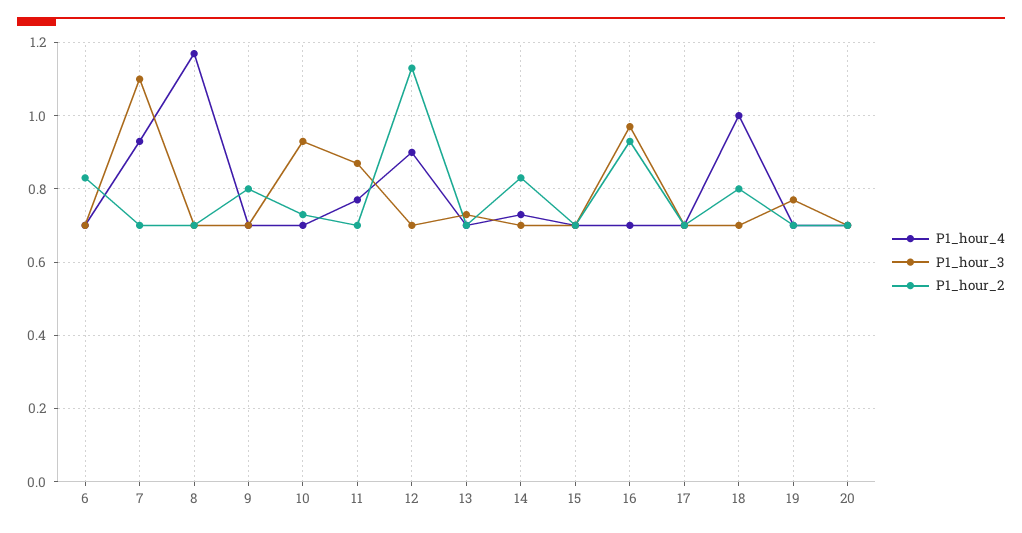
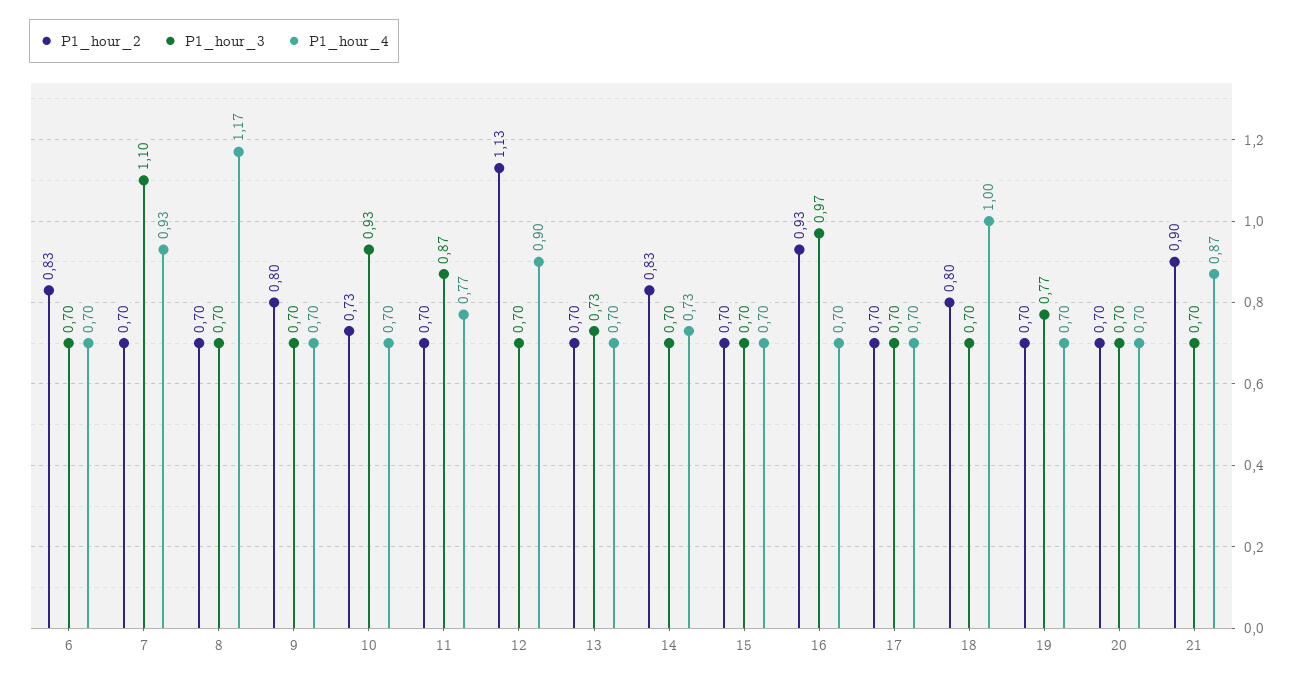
P1_hour_2, 21: none -> 0.9
P1_hour_3, 21: none -> 0.7
P1_hour_4, 21: none -> 0.87

